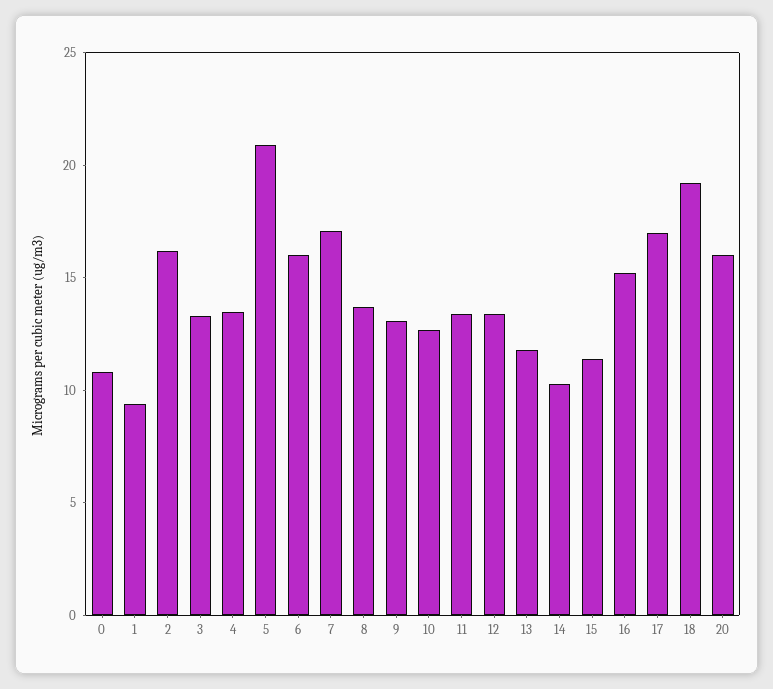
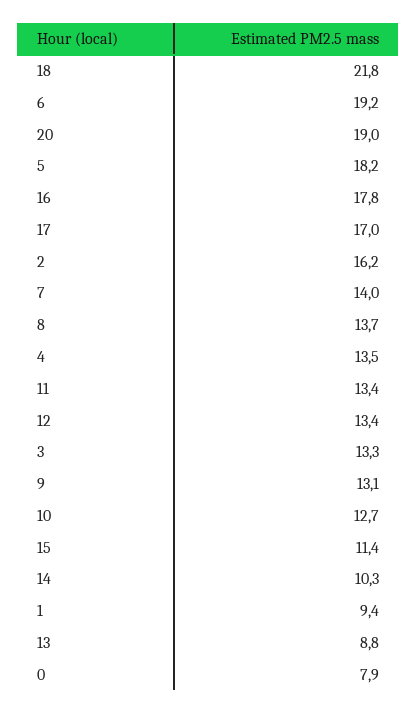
0: 11 -> 7.9
5: 21 -> 18.2
6: 16 -> 19.2
7: 17 -> 14
13: 12 -> 8.8
16: 15 -> 17.8
18: 19 -> 21.8
20: 16 -> 19

